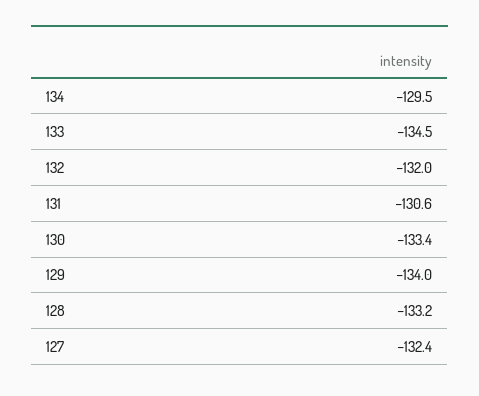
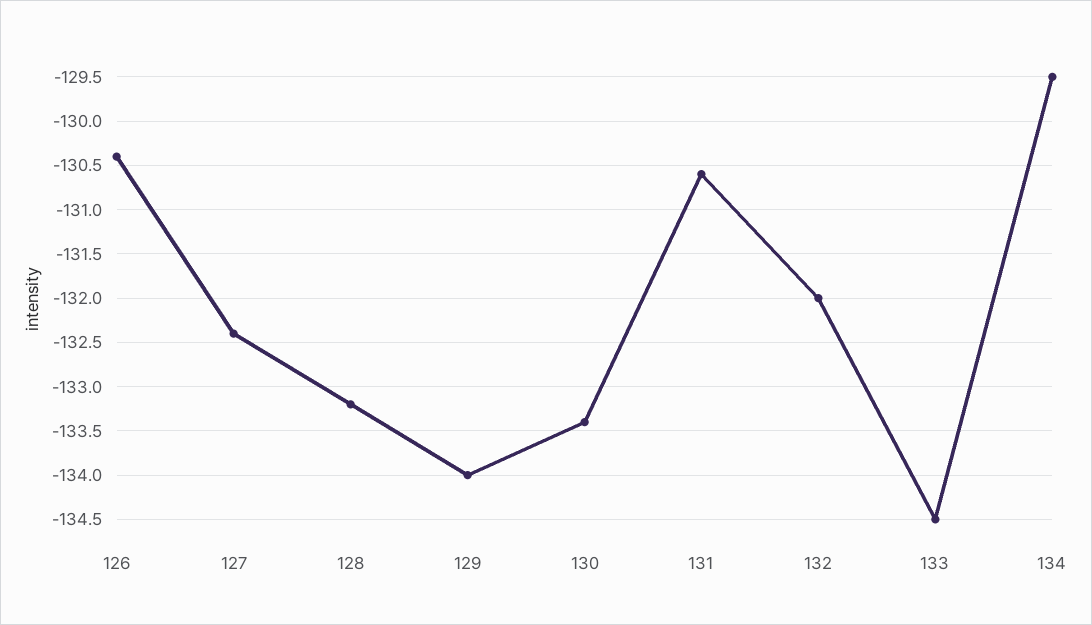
126: none -> -130.4

